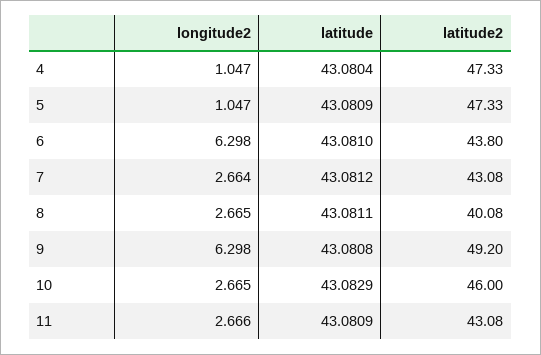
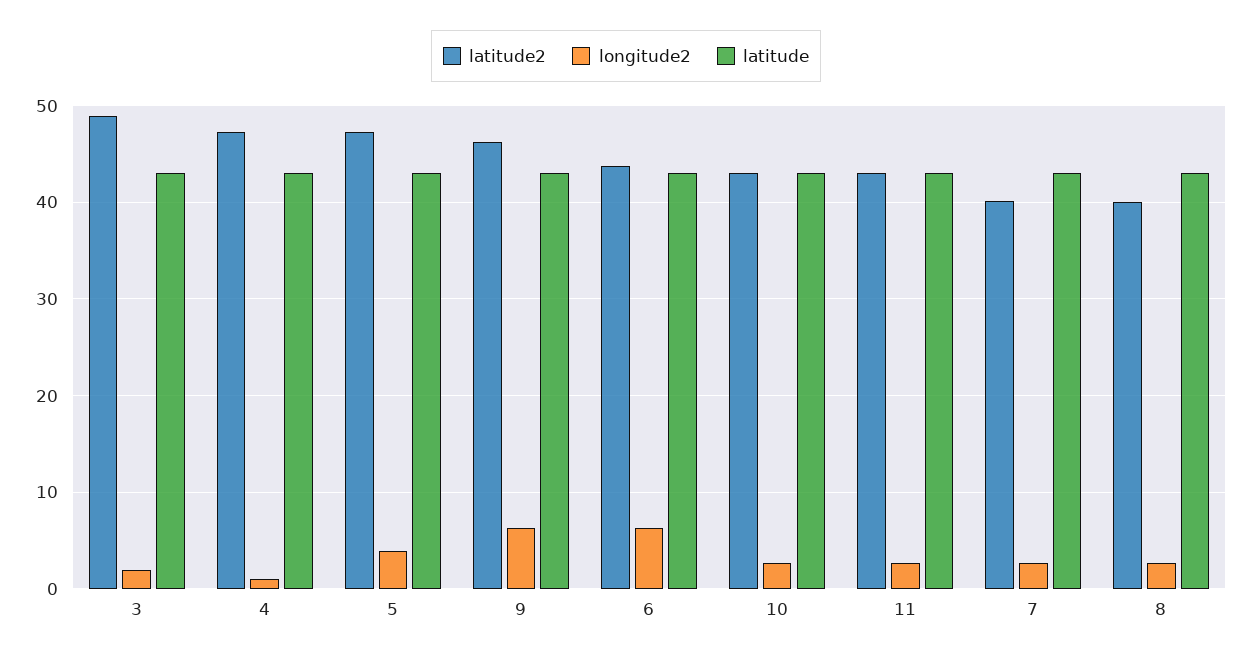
longitude2, 5: 1.047 -> 4
latitude2, 7: 43.08 -> 40
latitude2, 9: 49.2 -> 46
latitude2, 10: 46 -> 43
latitude2, 3: none -> 49
longitude2, 3: none -> 2
latitude, 3: none -> 43

